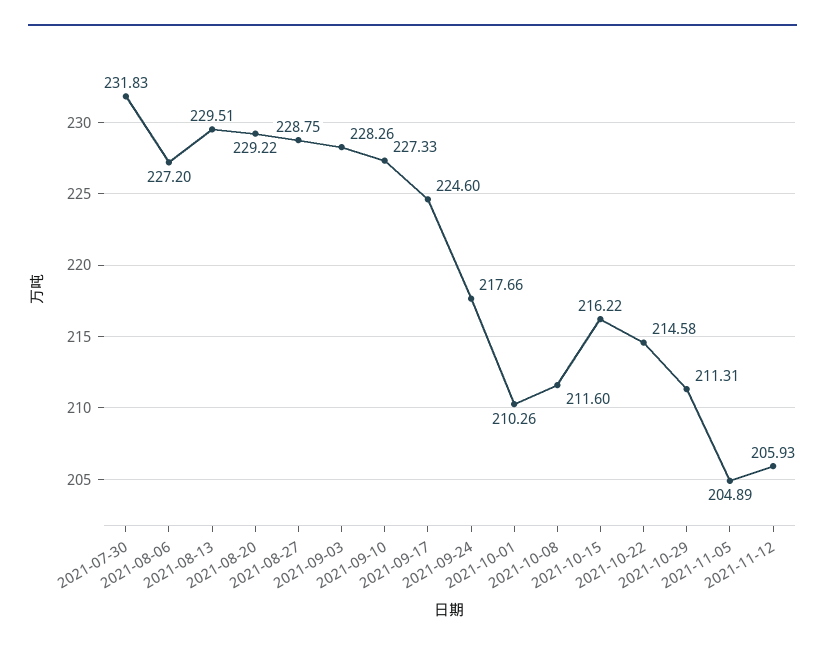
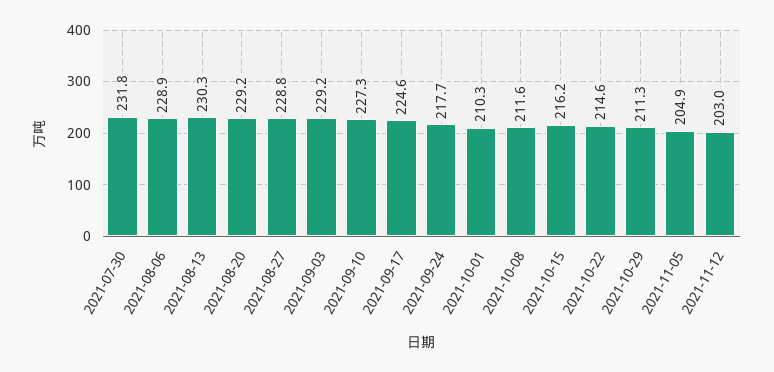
2021-08-06: 227.2 -> 228.9
2021-08-13: 229.51 -> 230.3
2021-09-03: 228.26 -> 229.2
2021-11-12: 205.93 -> 203

